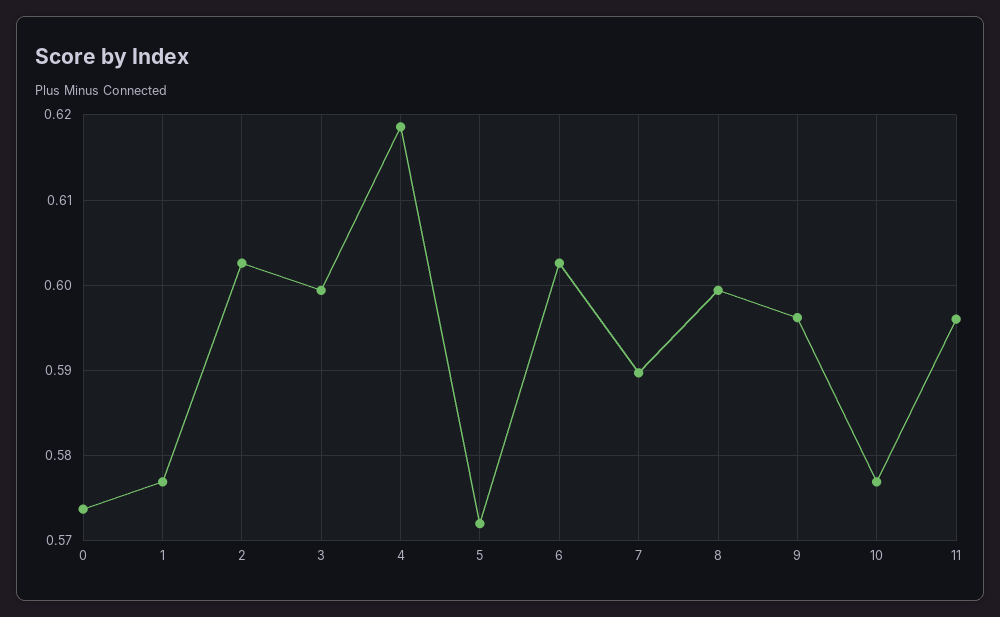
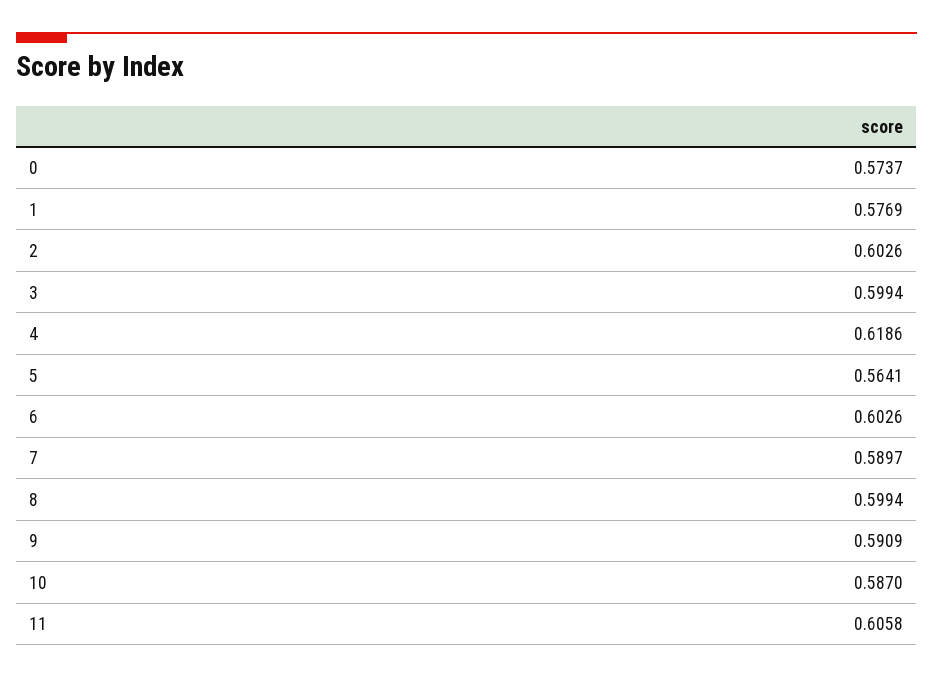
5: 0.572 -> 0.5641
9: 0.596 -> 0.5909
10: 0.577 -> 0.587
11: 0.596 -> 0.6058

